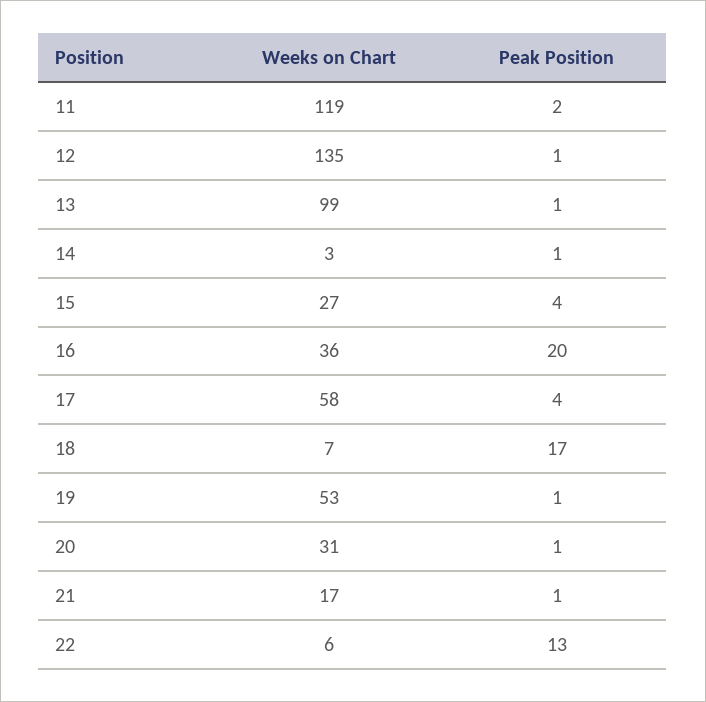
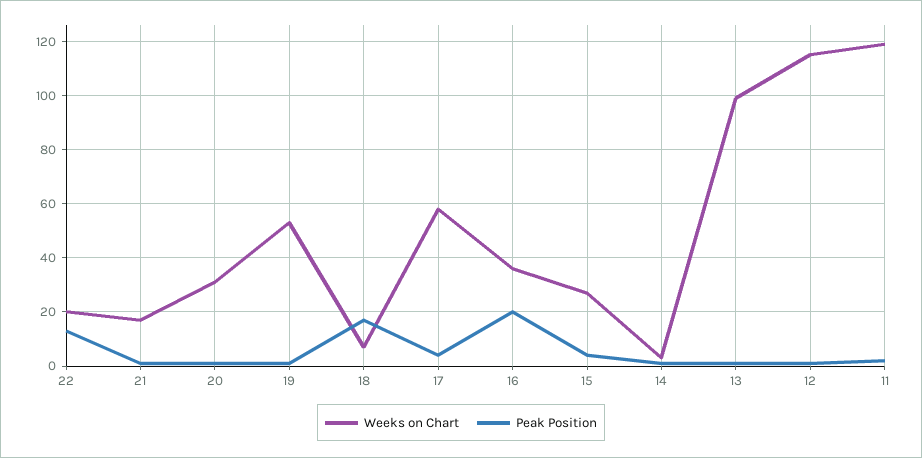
Weeks on Chart, 12: 135 -> 115
Weeks on Chart, 22: 6 -> 20

